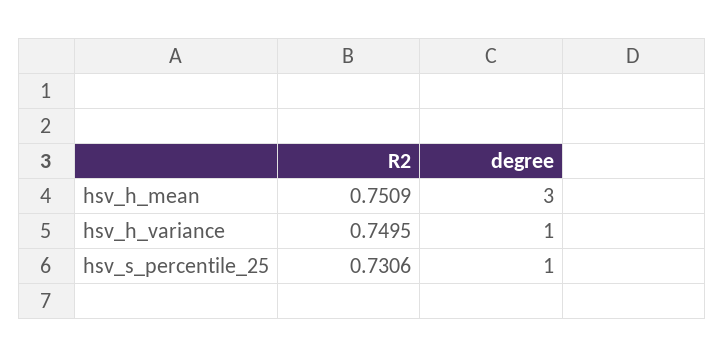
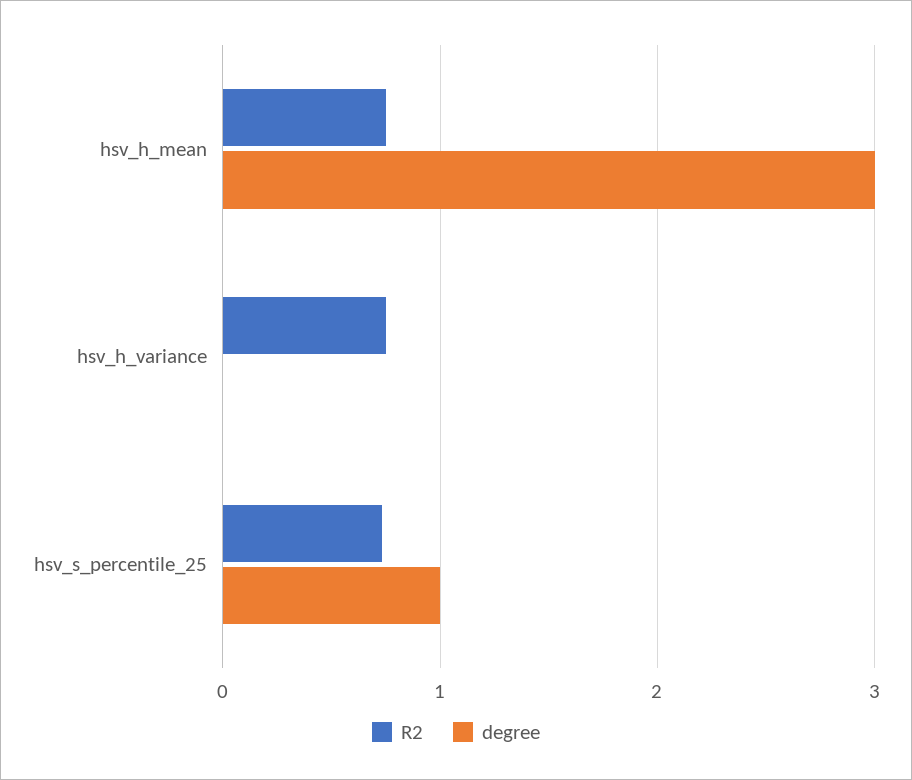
degree, hsv_h_variance: 1 -> 0

